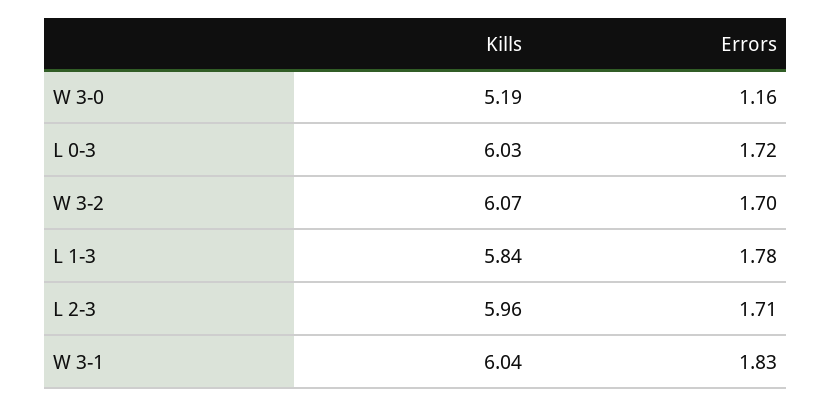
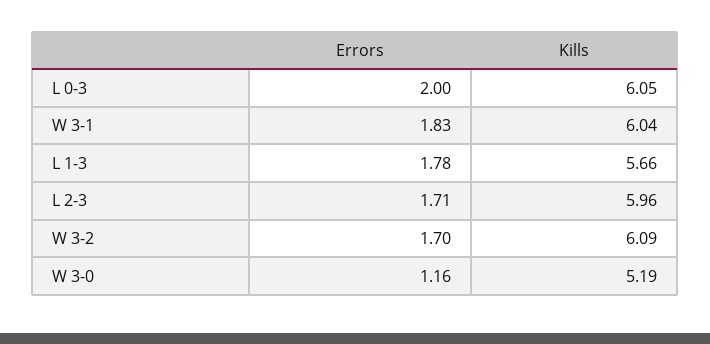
Kills, L 0-3: 6.03 -> 6.05
Errors, L 0-3: 1.72 -> 2
Kills, W 3-2: 6.07 -> 6.09
Kills, L 1-3: 5.84 -> 5.66

